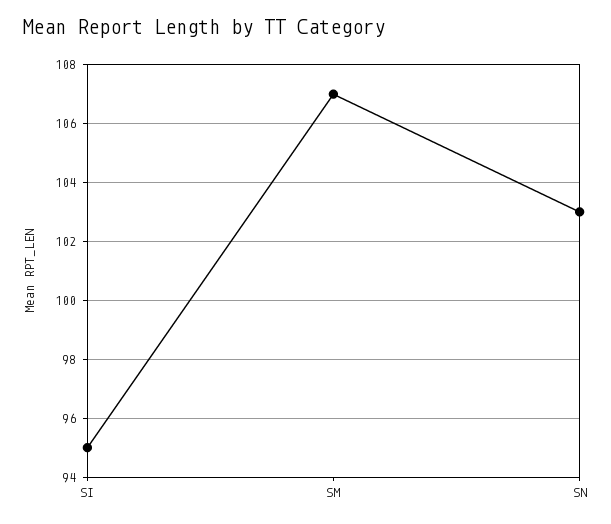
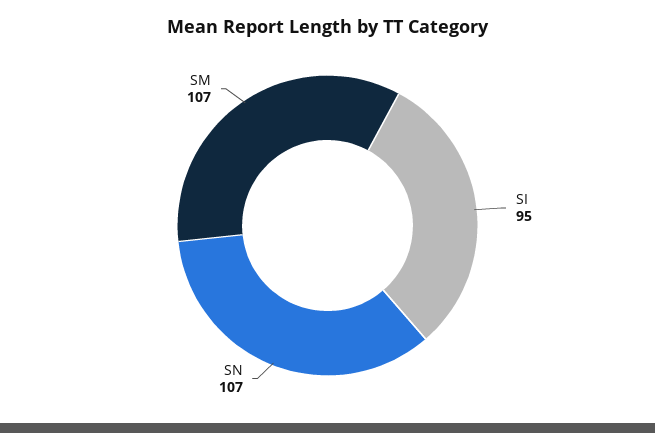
SN: 103 -> 107

